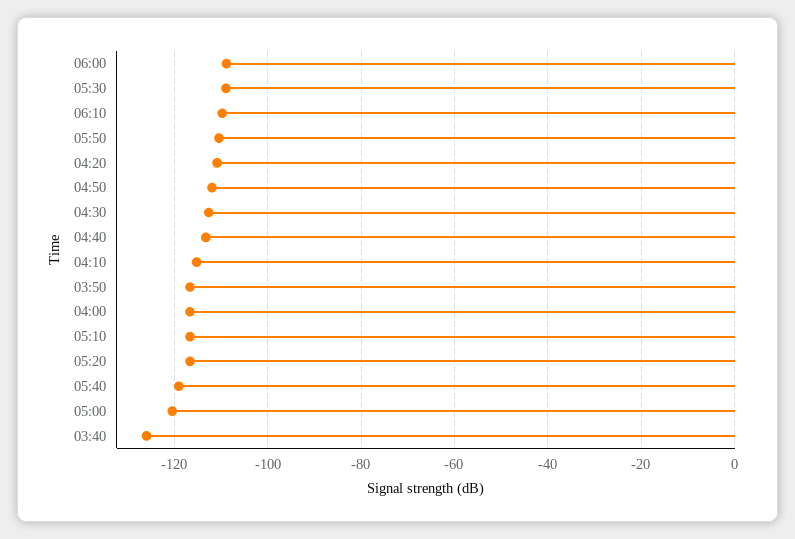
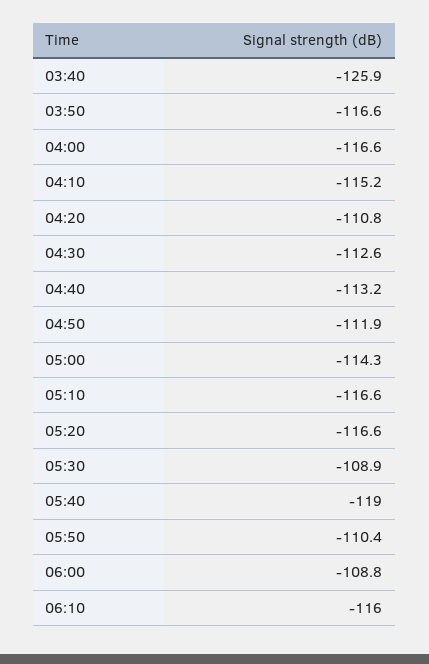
06:10: -110 -> -116
05:00: -120 -> -114.3

